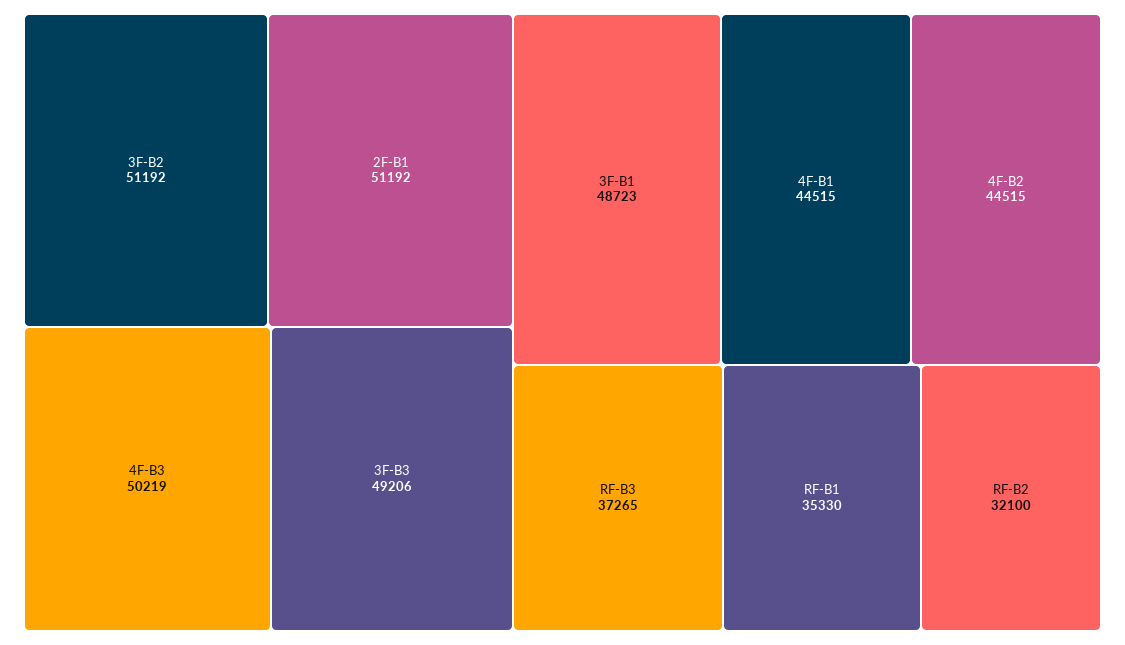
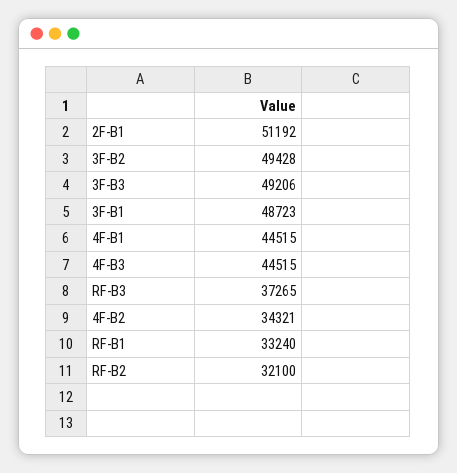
3F-B2: 51192 -> 49428
4F-B3: 50219 -> 44515
4F-B2: 44515 -> 34321
RF-B1: 35330 -> 33240

